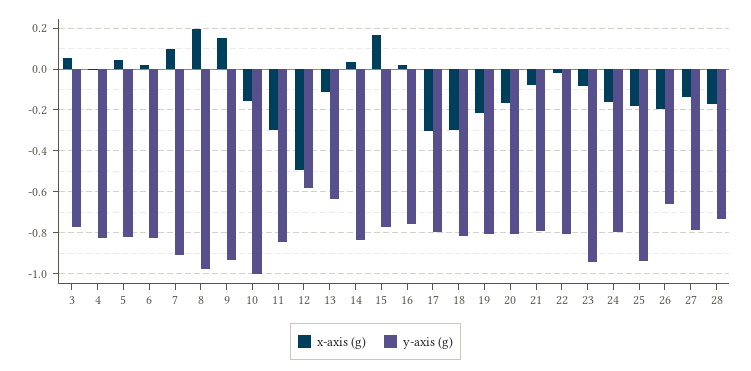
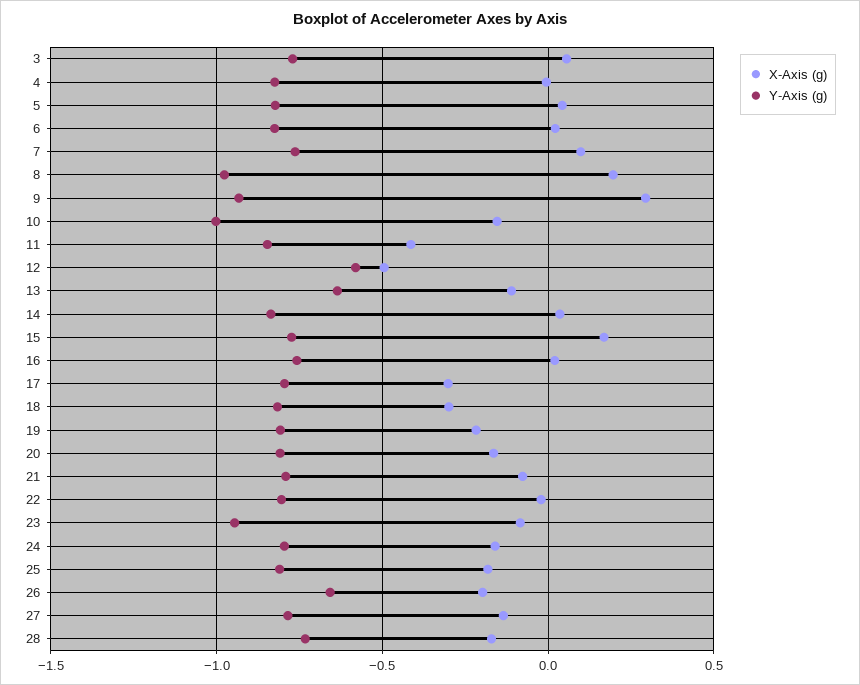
y-axis (g), 7: -0.9 -> -0.75
x-axis (g), 9: 0.15 -> 0.3
x-axis (g), 11: -0.3 -> -0.4
y-axis (g), 25: -0.95 -> -0.8

